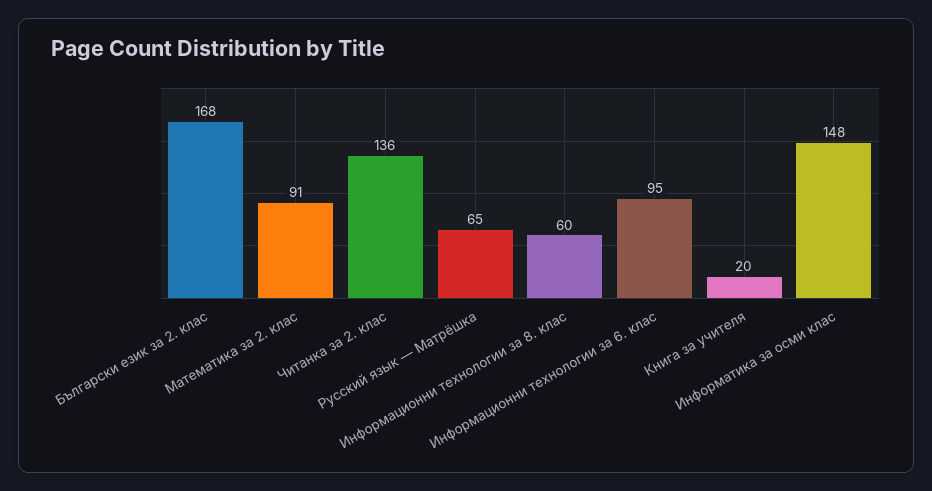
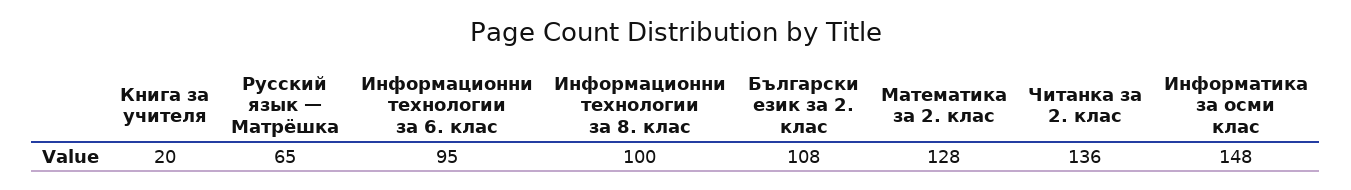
Български език зa 2. клас: 168 -> 108
Математика за 2. клас: 91 -> 128
Информационни технологии за 8. клас: 60 -> 100

